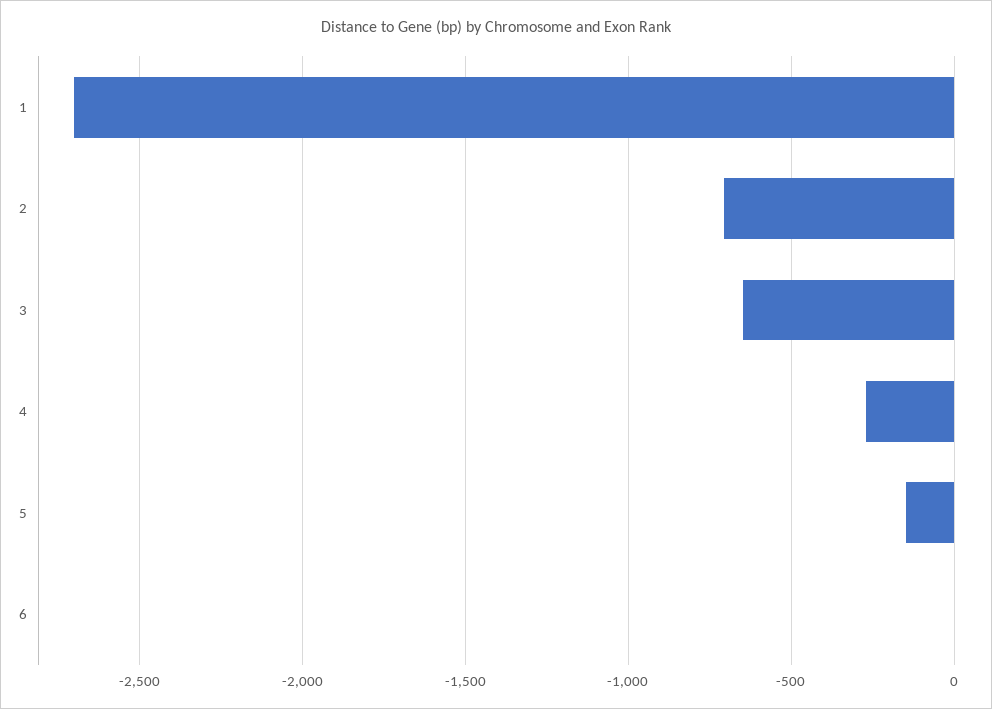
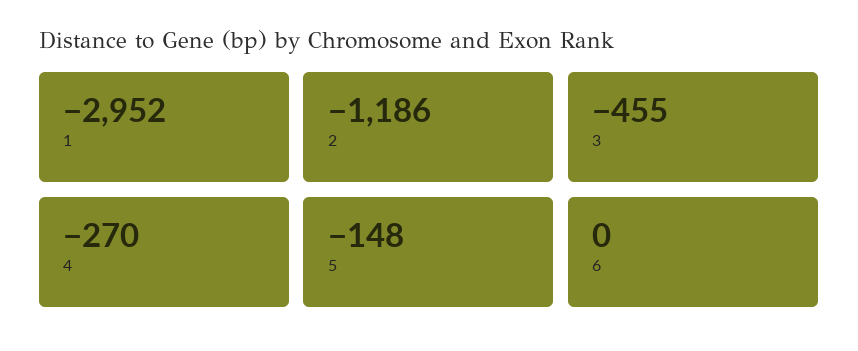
1: -2700 -> -2952
2: -700 -> -1186
3: -650 -> -455

